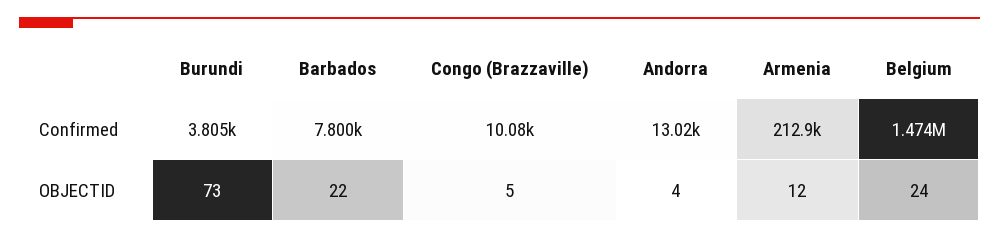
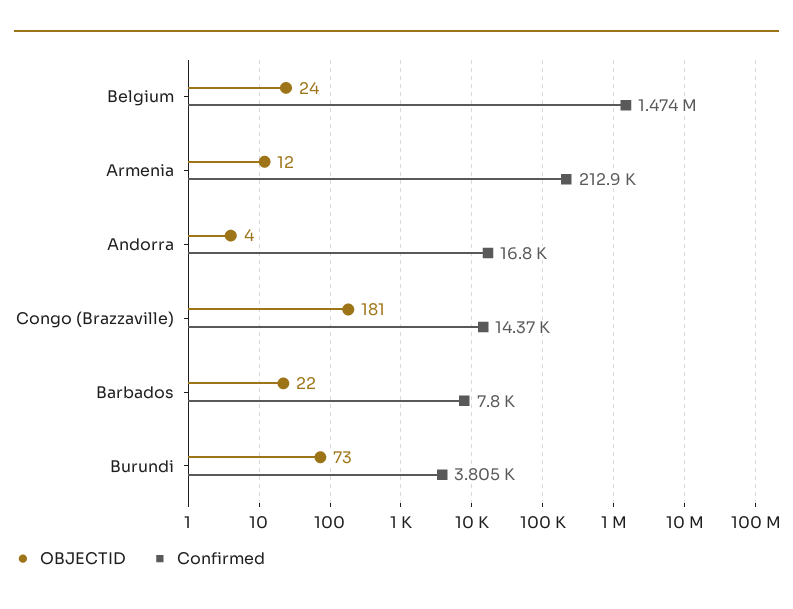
Confirmed, Congo (Brazzaville): 10080 -> 14370
Confirmed, Andorra: 13020 -> 16800
OBJECTID, Congo (Brazzaville): 5 -> 181

